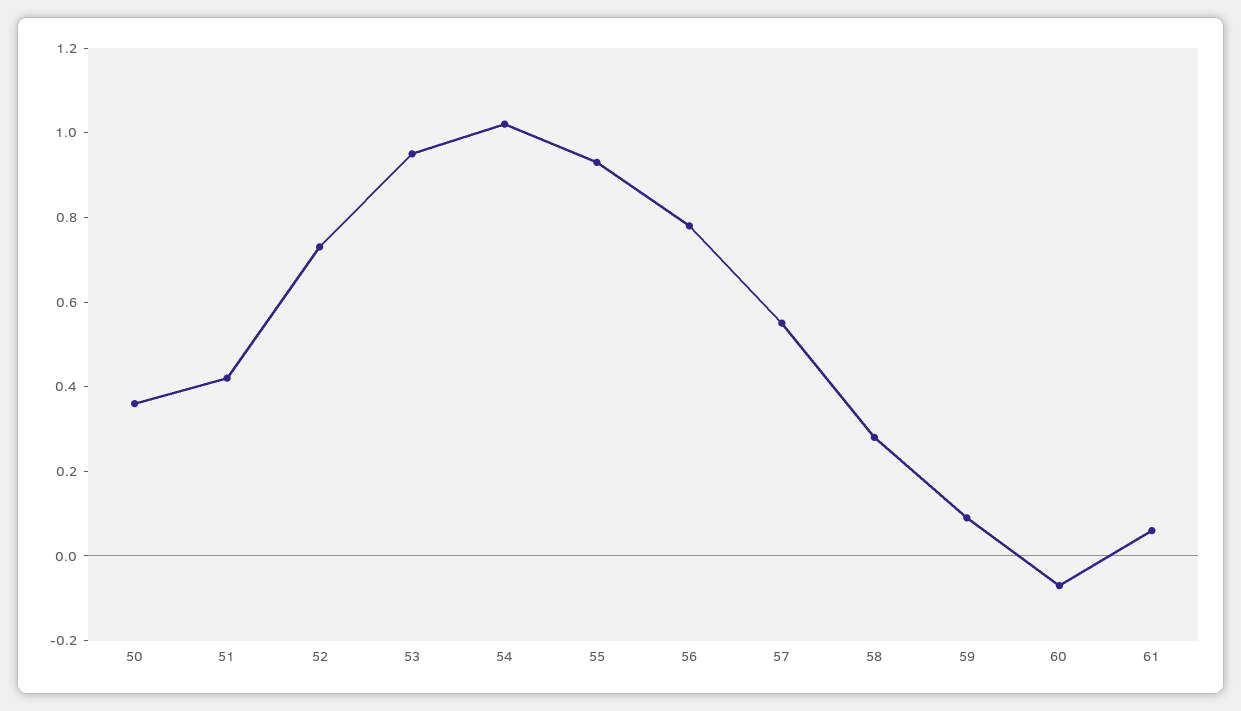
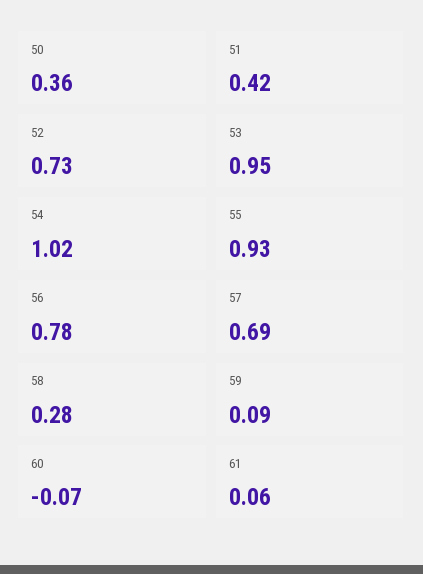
57: 0.55 -> 0.69

